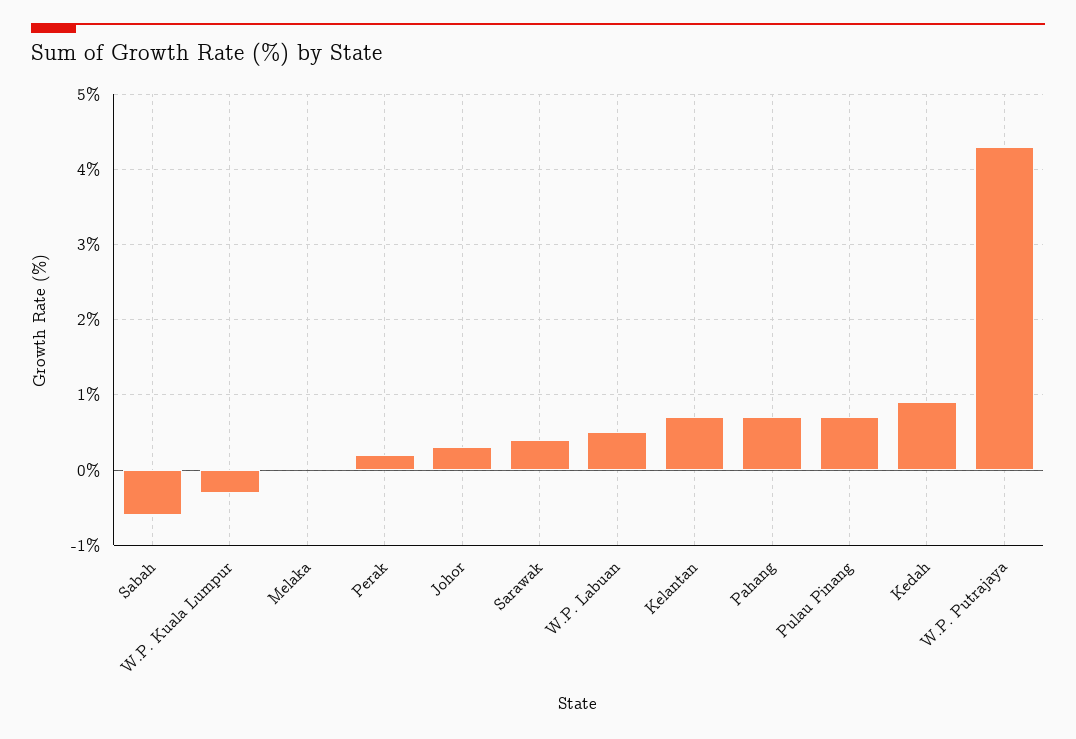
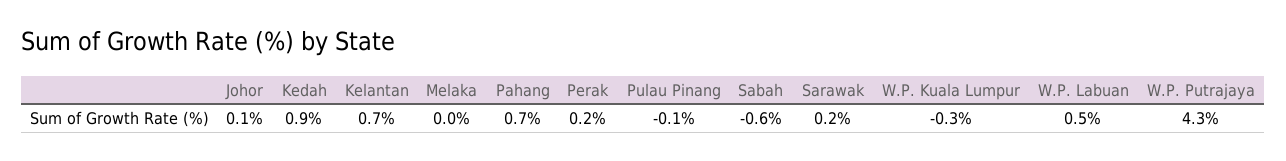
Johor: 0.3 -> 0.1
Sarawak: 0.4 -> 0.2
Pulau Pinang: 0.7 -> -0.1

